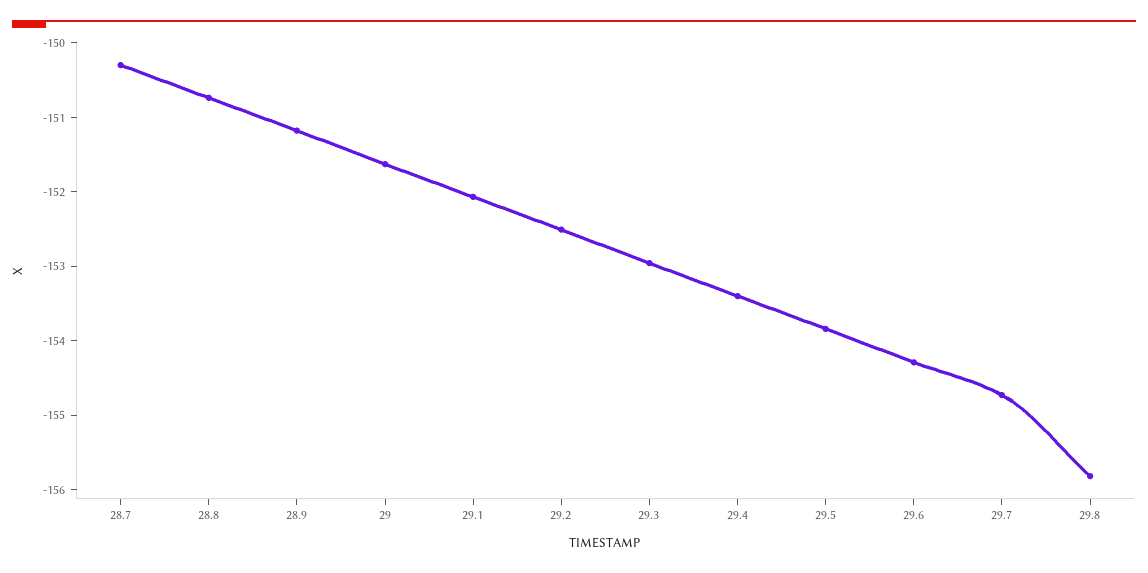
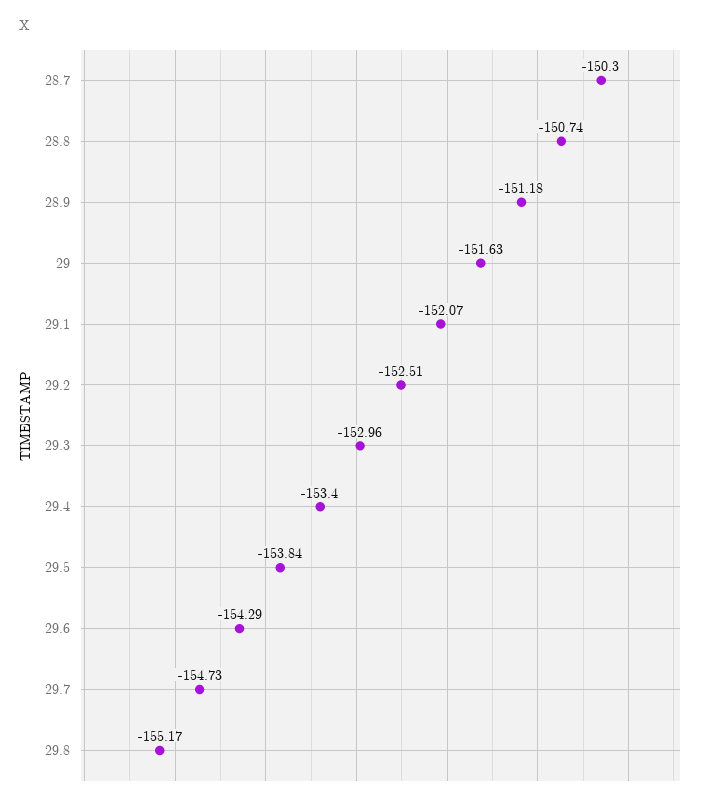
29.8: -155.8 -> -155.17

